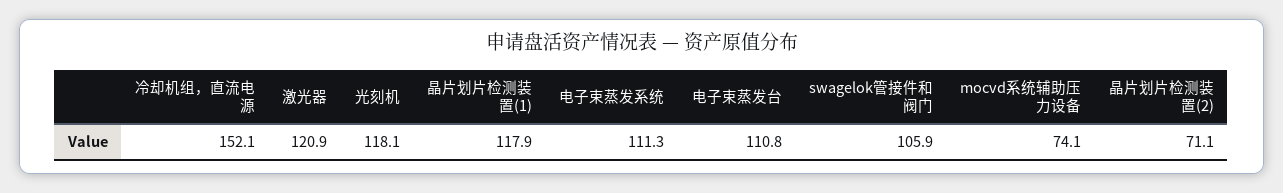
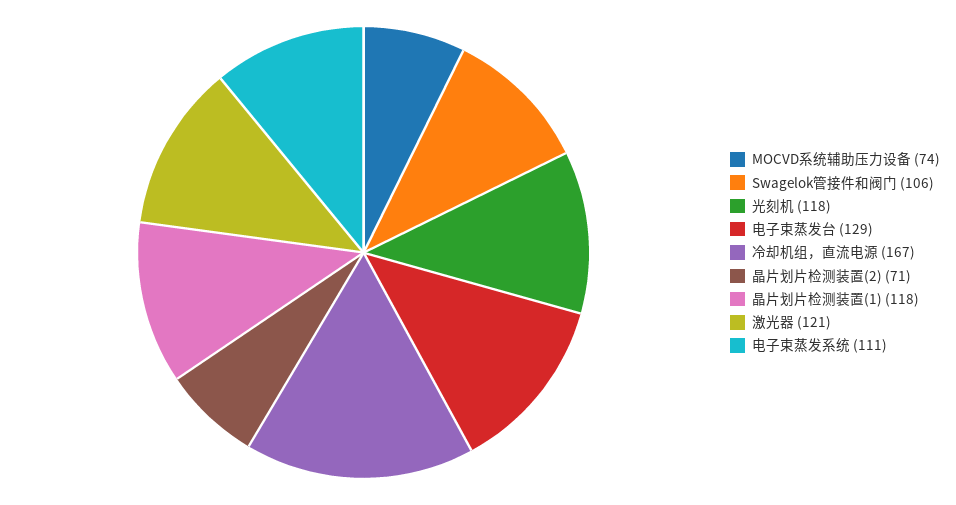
冷却机组，直流电源: 152.1 -> 167
电子束蒸发台: 110.8 -> 129

